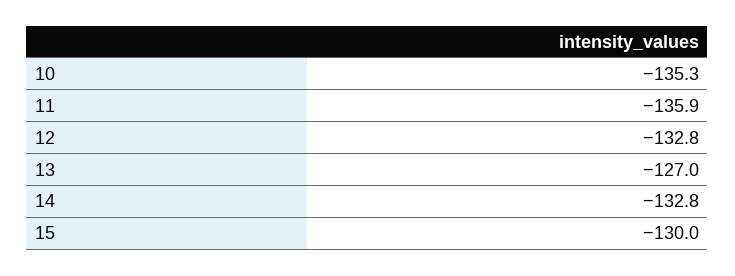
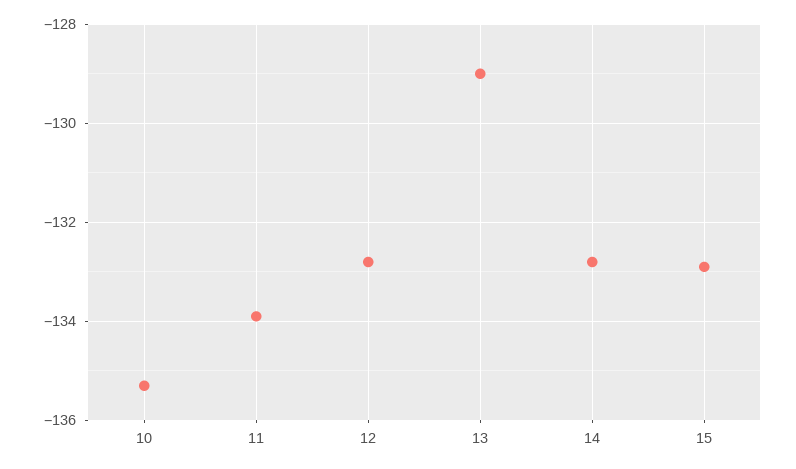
11: -135.9 -> -134
13: -127 -> -129
15: -130 -> -133

